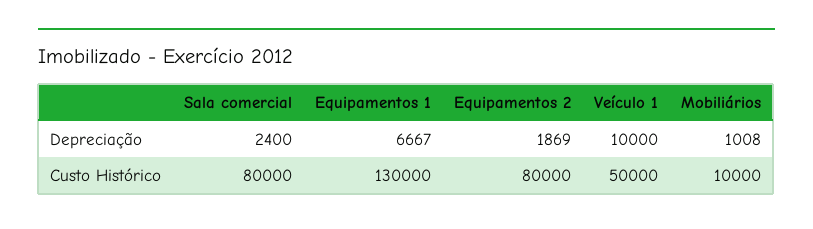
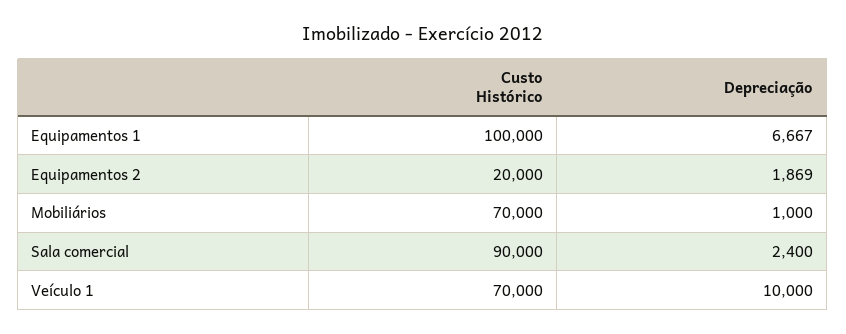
Mobiliários, Depreciação: 1008 -> 1000
Sala comercial, Custo Histórico: 80000 -> 90000
Equipamentos 1, Custo Histórico: 130000 -> 100000
Equipamentos 2, Custo Histórico: 80000 -> 20000
Veículo 1, Custo Histórico: 50000 -> 70000
Mobiliários, Custo Histórico: 10000 -> 70000

